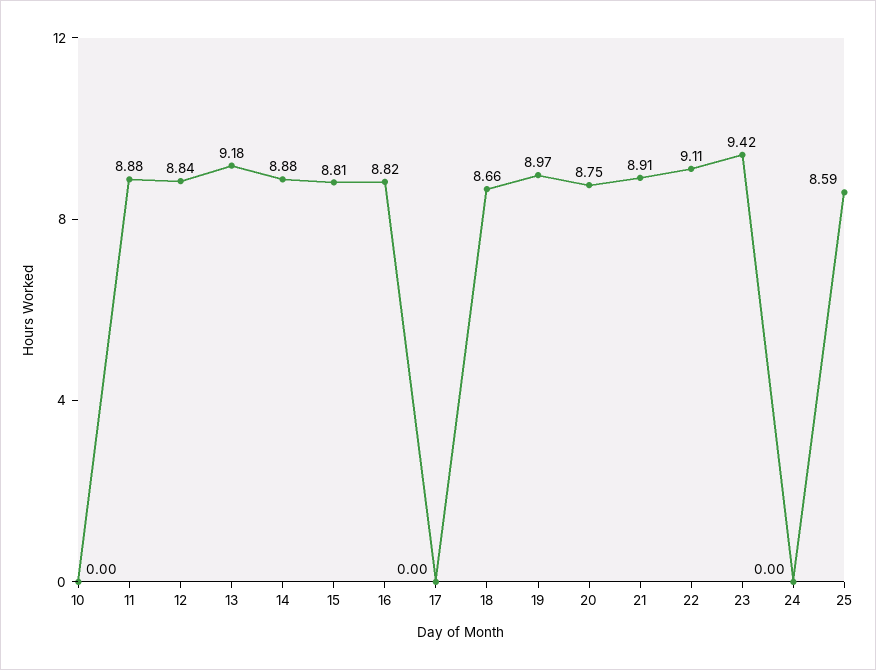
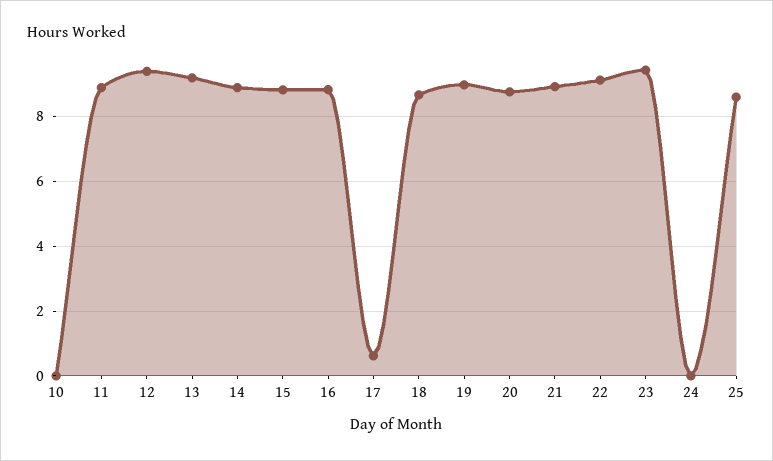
12: 8.84 -> 9.4
17: 0 -> 0.6

